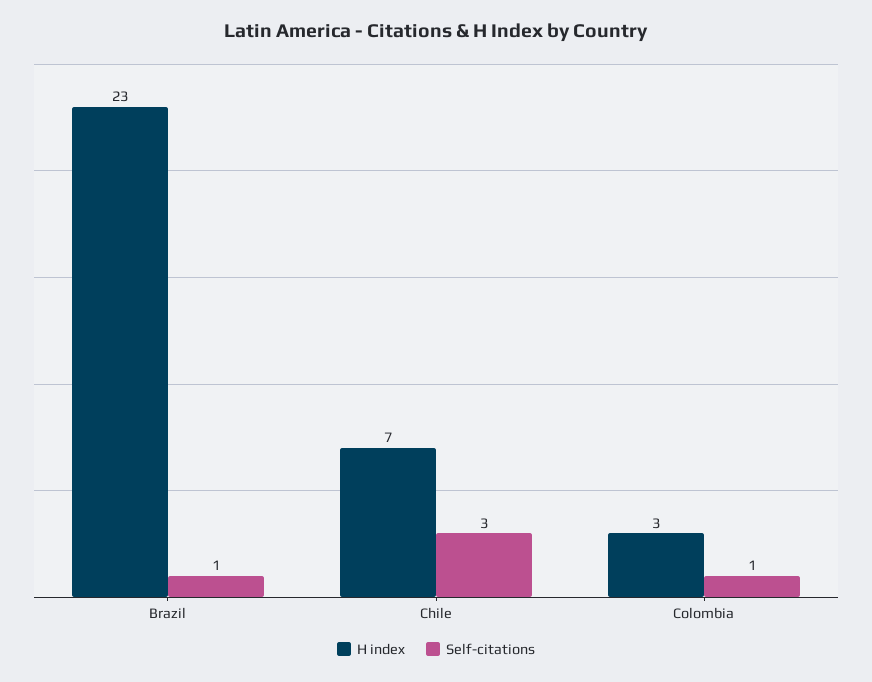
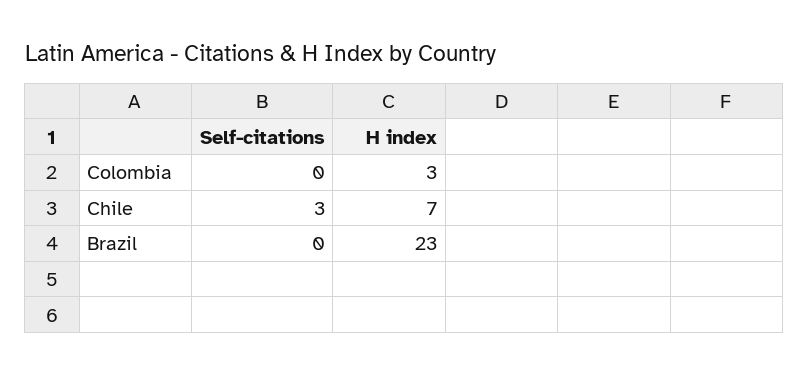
Self-citations, Brazil: 1 -> 0
Self-citations, Colombia: 1 -> 0

